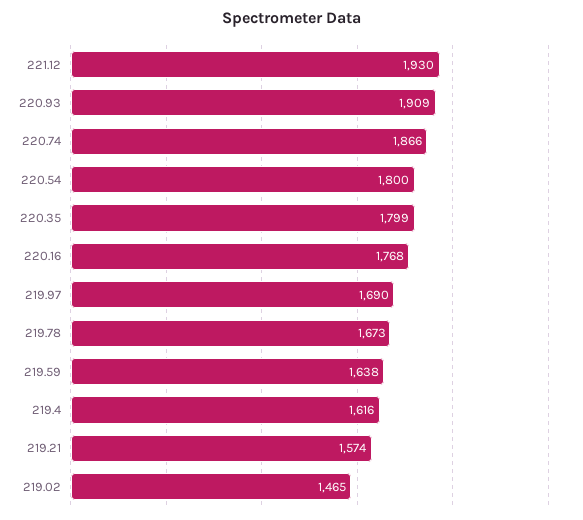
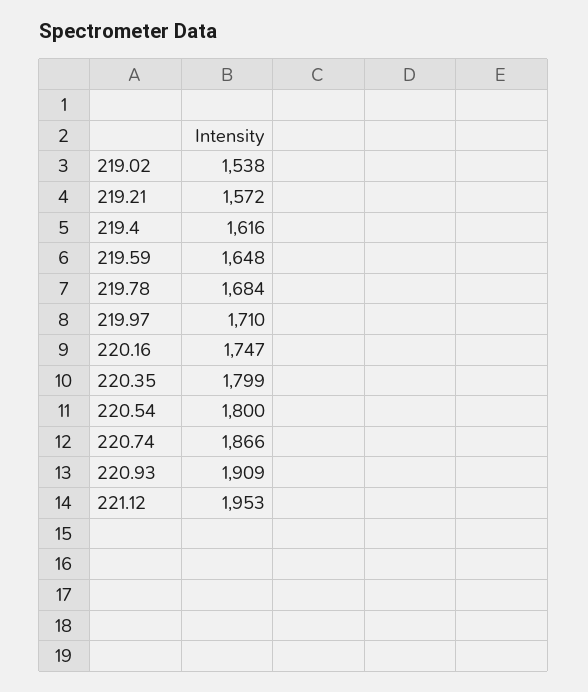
221.12: 1930 -> 1953
220.16: 1768 -> 1747
219.97: 1690 -> 1710
219.78: 1673 -> 1684
219.59: 1638 -> 1648
219.21: 1574 -> 1572
219.02: 1465 -> 1538

